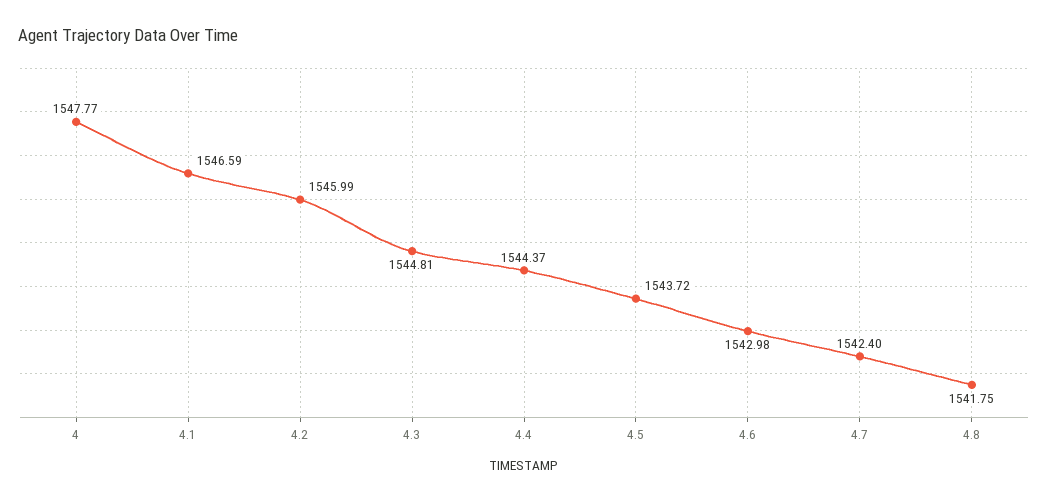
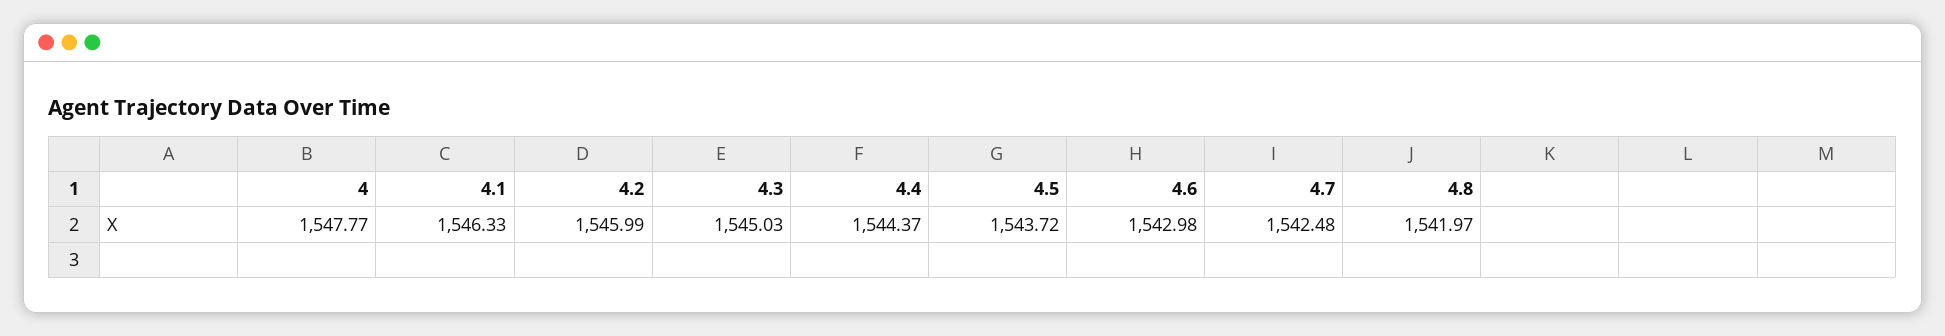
4.1: 1546.59 -> 1546.33
4.3: 1544.81 -> 1545.03
4.7: 1542.4 -> 1542.48
4.8: 1541.75 -> 1541.97

